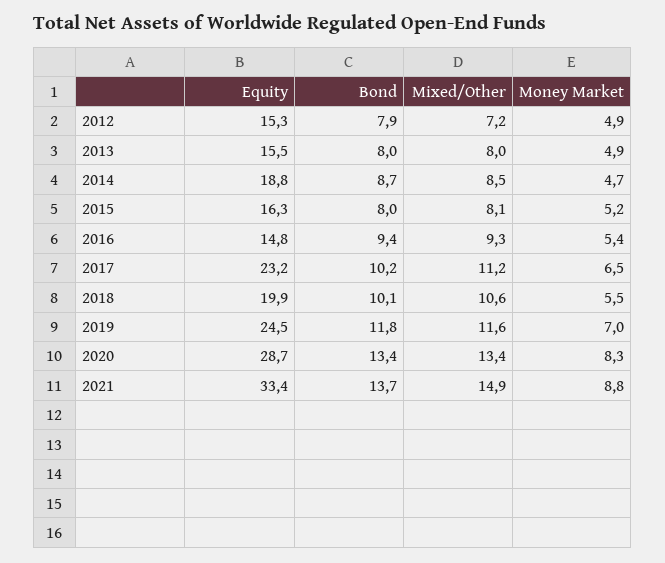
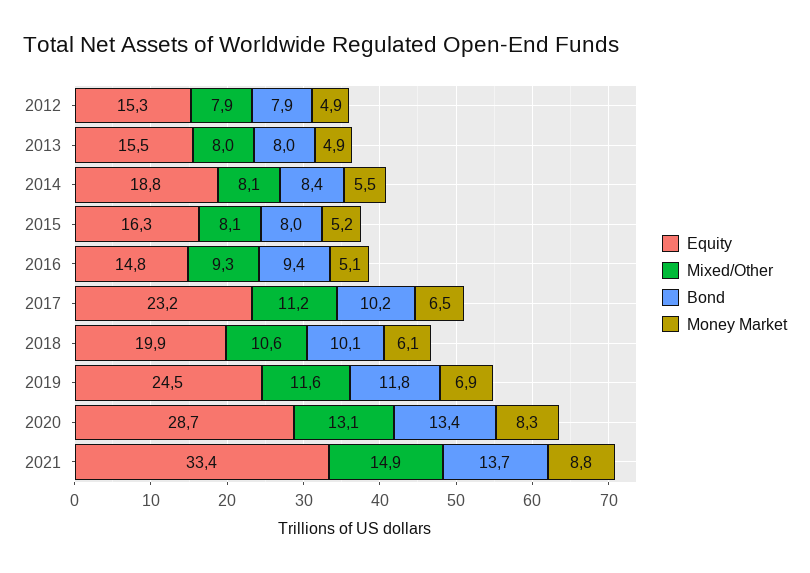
Mixed/Other, 2012: 7.2 -> 7.9
Bond, 2014: 8.7 -> 8.4
Mixed/Other, 2014: 8.5 -> 8.1
Money Market, 2014: 4.7 -> 5.5
Money Market, 2016: 5.4 -> 5.1
Money Market, 2018: 5.5 -> 6.1
Money Market, 2019: 7 -> 6.9
Mixed/Other, 2020: 13.4 -> 13.1

